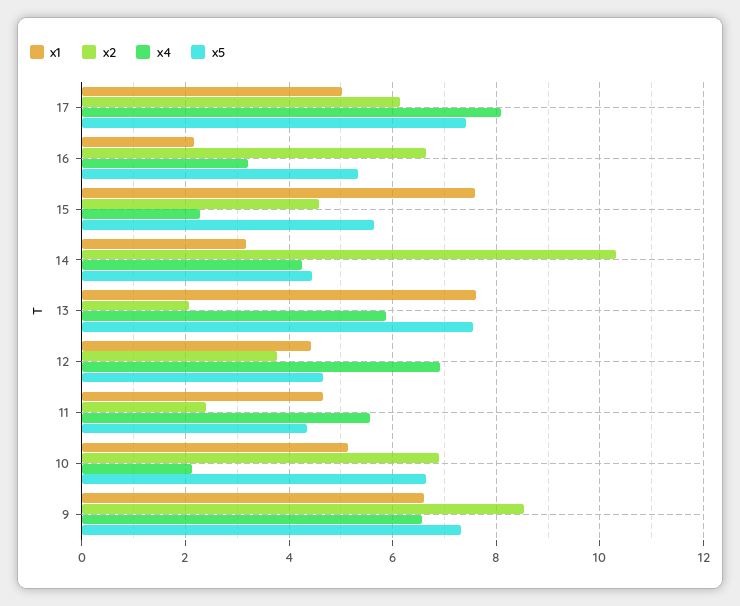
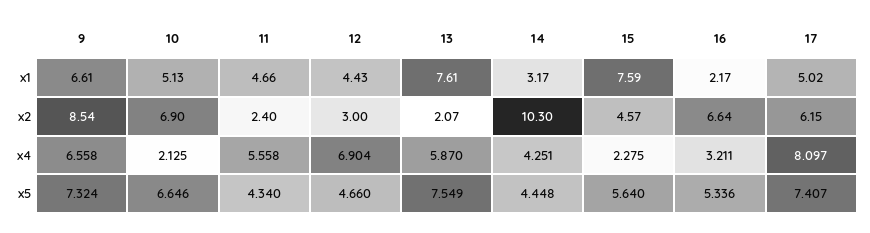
x2, 12: 3.8 -> 3

